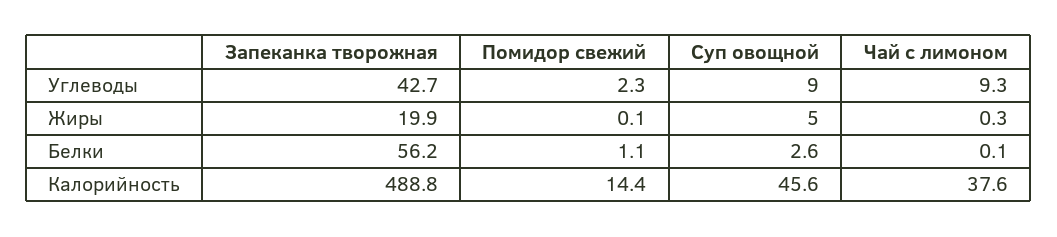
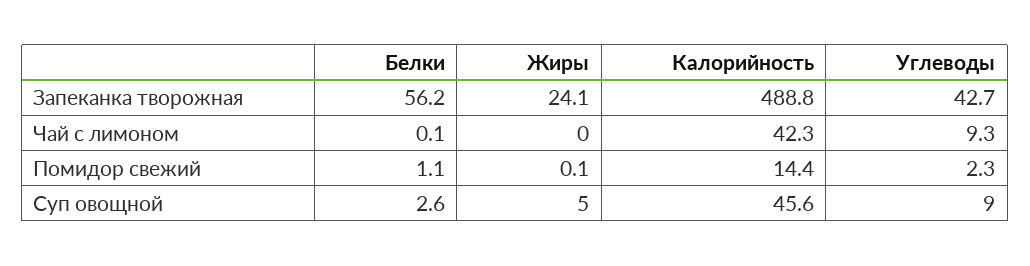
Запеканка творожная, Жиры: 19.9 -> 24.1
Чай с лимоном, Жиры: 0.3 -> 0
Чай с лимоном, Калорийность: 37.6 -> 42.3

